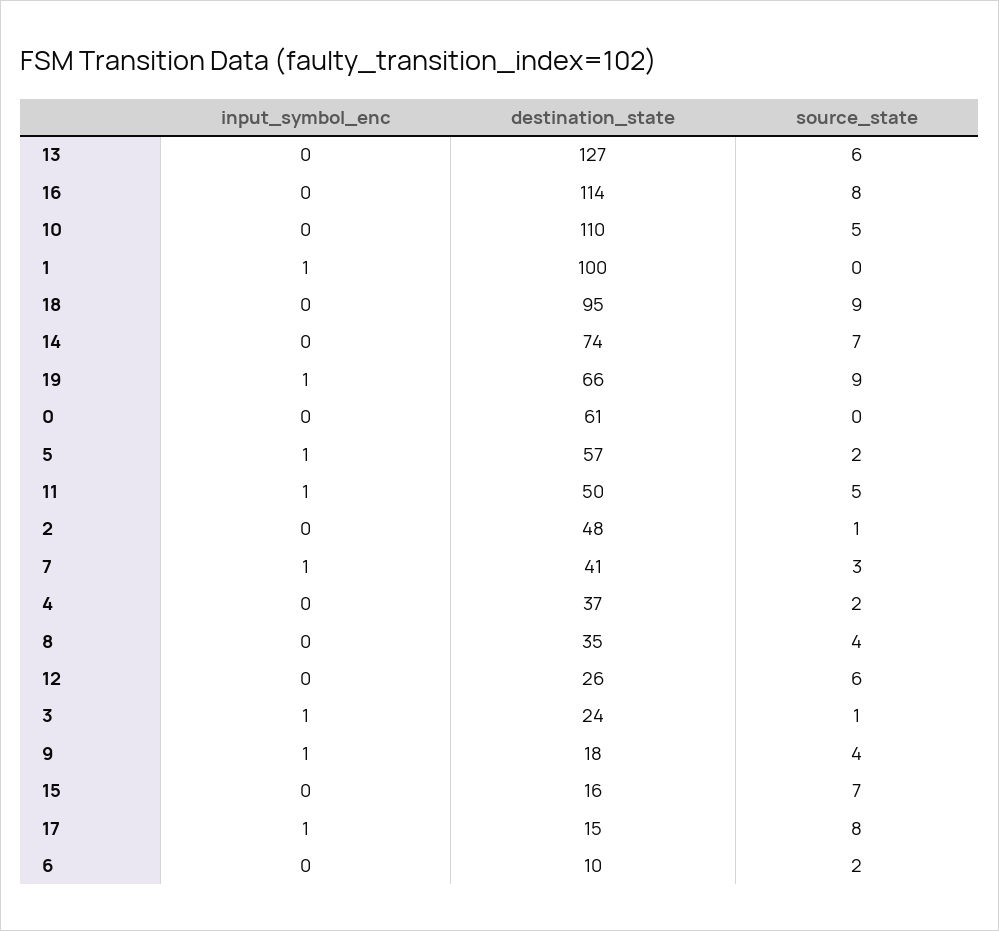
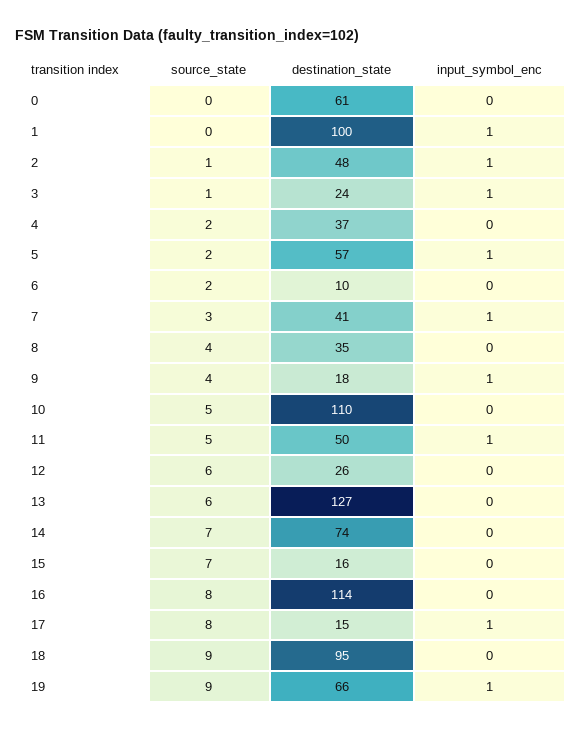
input_symbol_enc, 2: 0 -> 1

